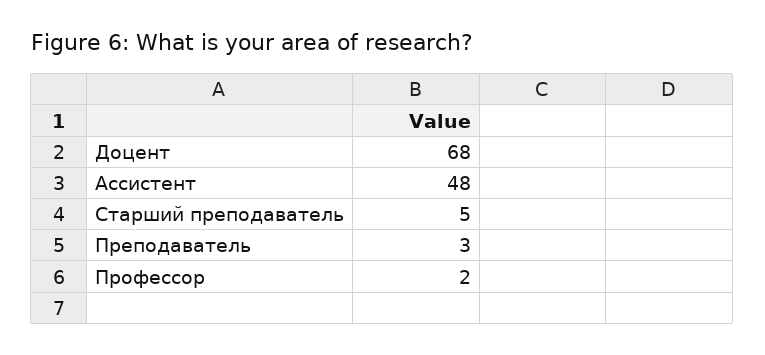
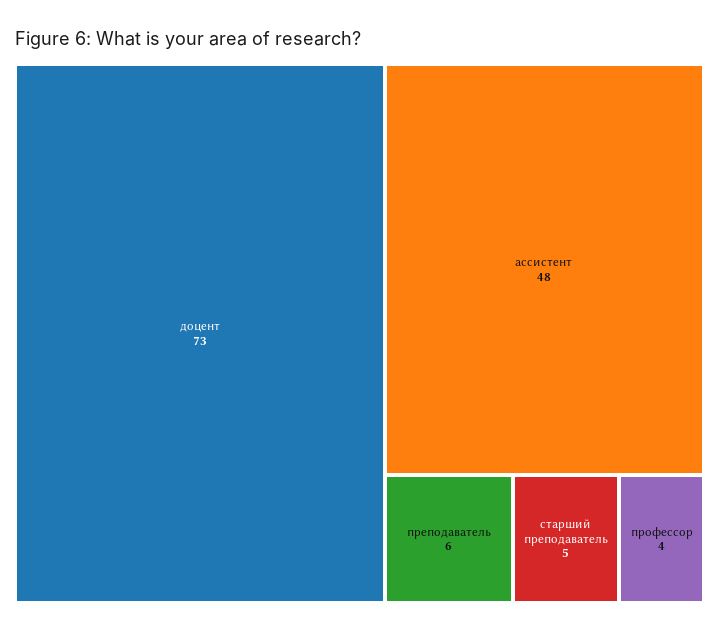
Доцент: 68 -> 73
Преподаватель: 3 -> 6
Профессор: 2 -> 4

